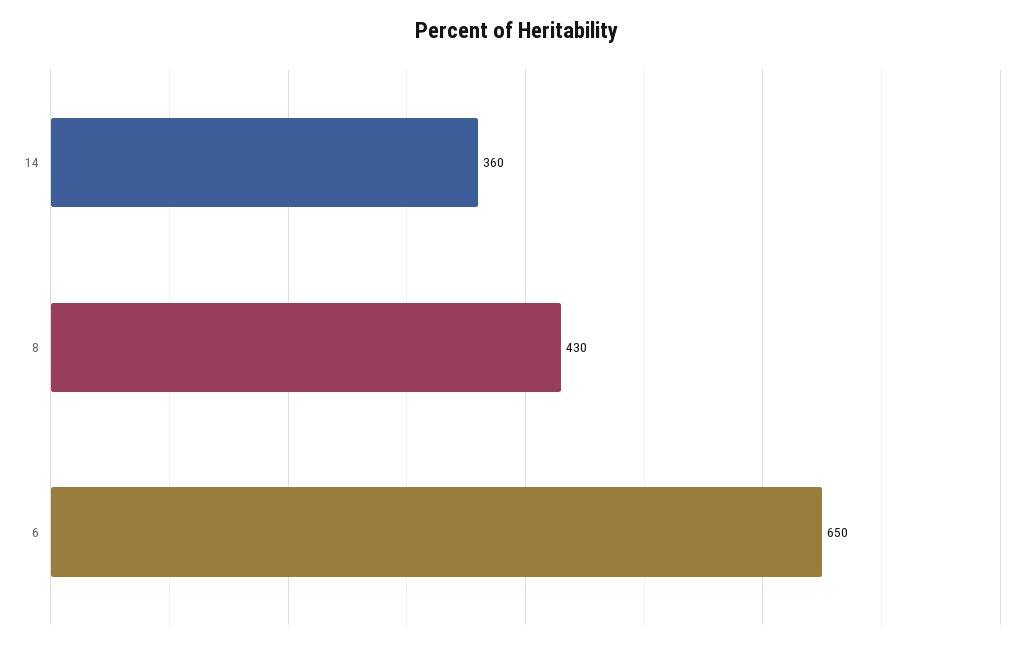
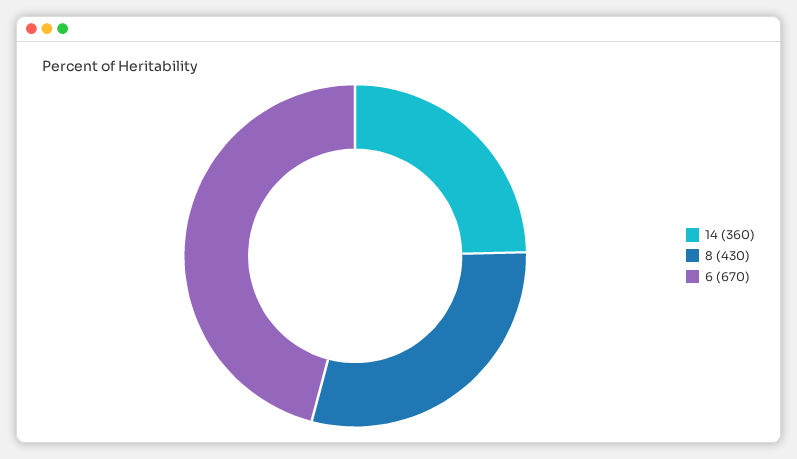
6: 650 -> 670

